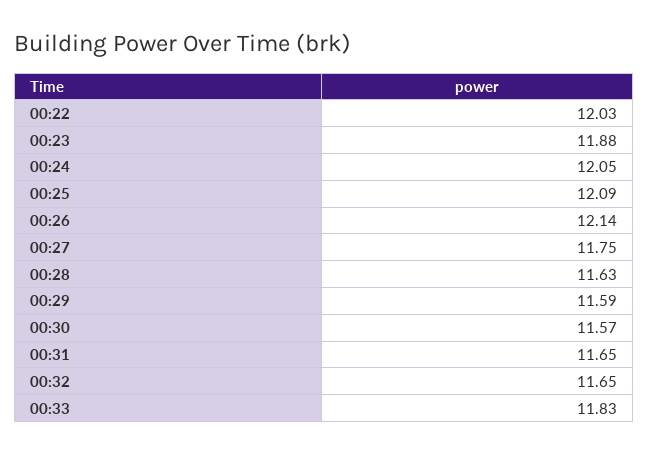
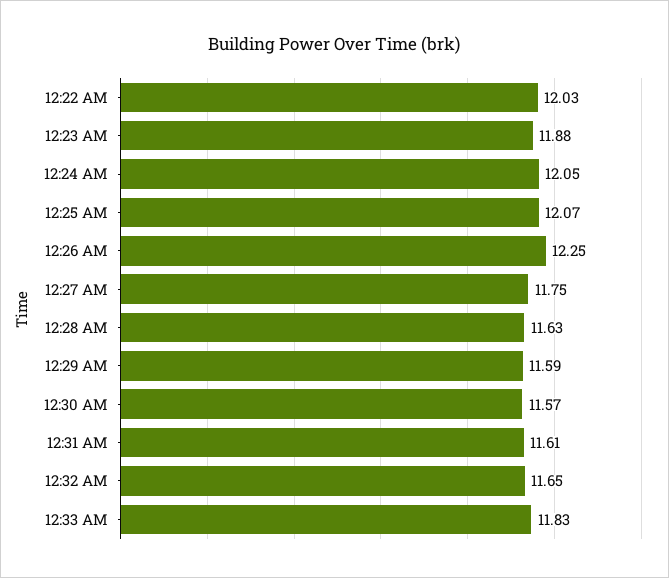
00:25: 12.09 -> 12.07
00:26: 12.14 -> 12.25
00:31: 11.65 -> 11.61

